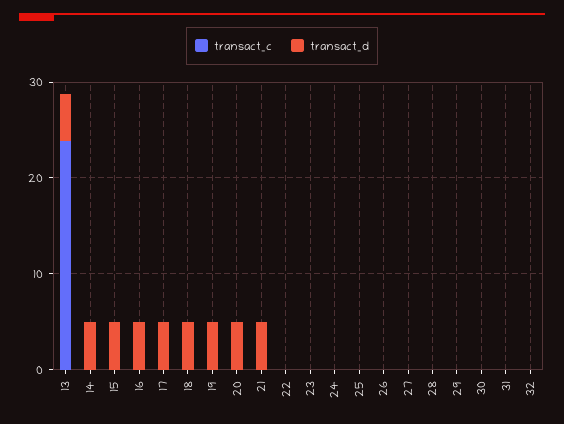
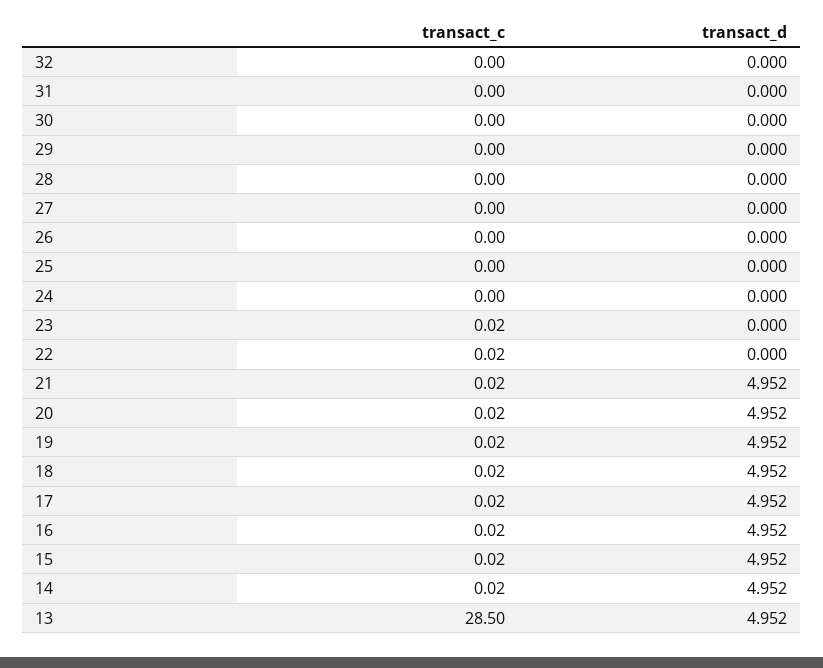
transact_c, 13: 24 -> 28.5

